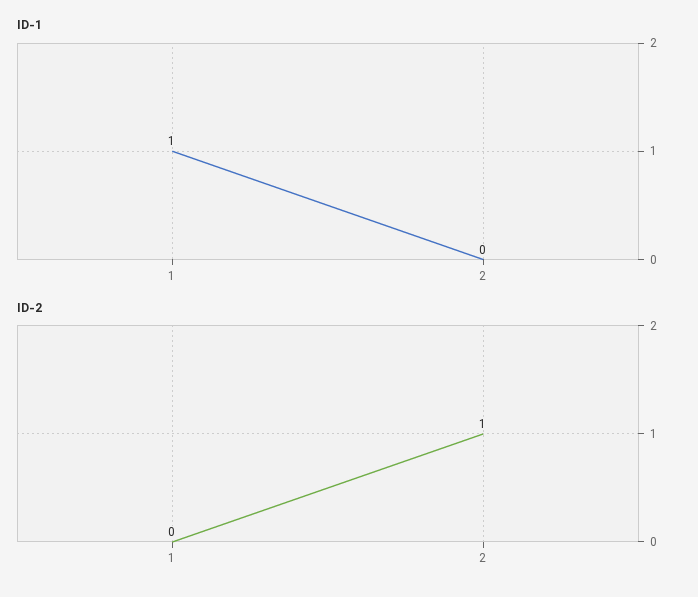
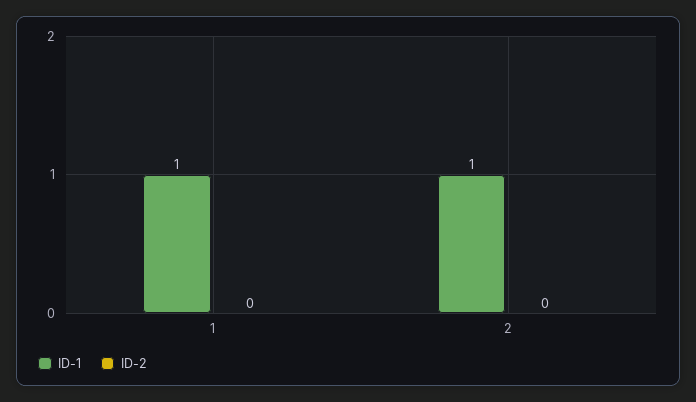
ID-1, 2: 0 -> 1
ID-2, 2: 1 -> 0

